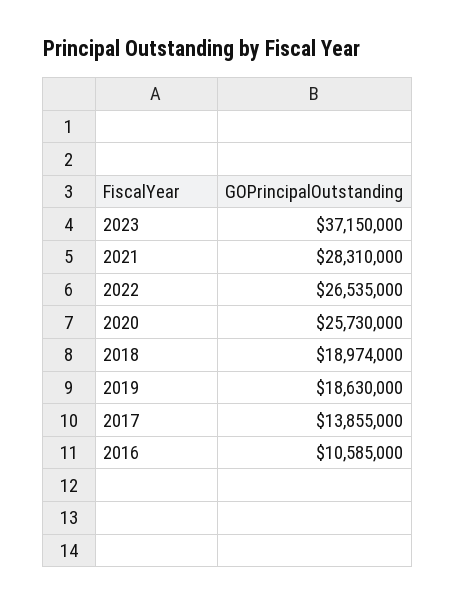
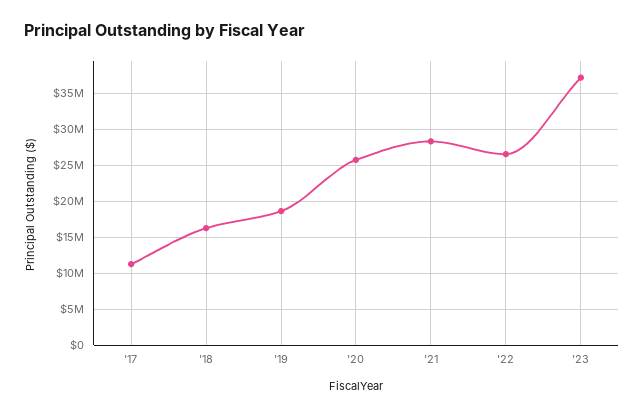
2018: 18974000 -> 16000000
2017: 13855000 -> 11000000
2016: 10585000 -> none

